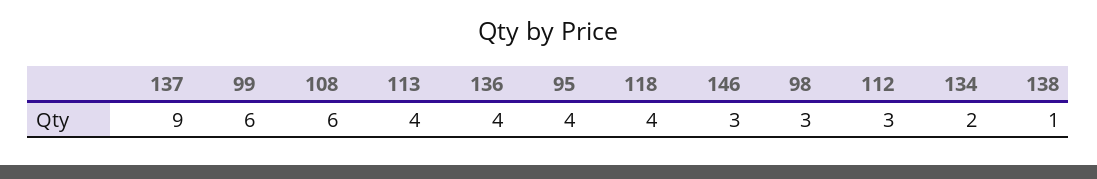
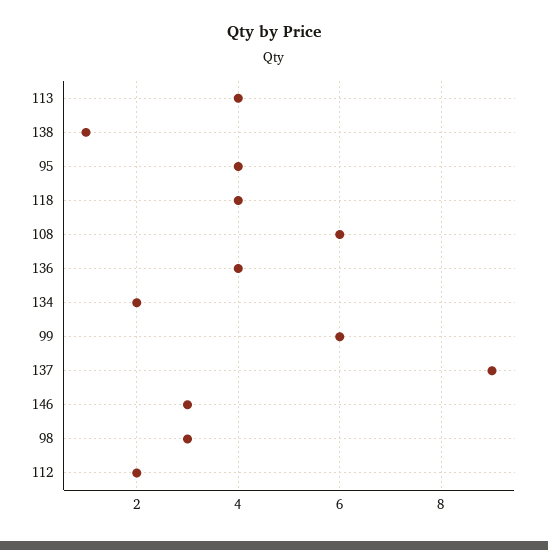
112: 3 -> 2

